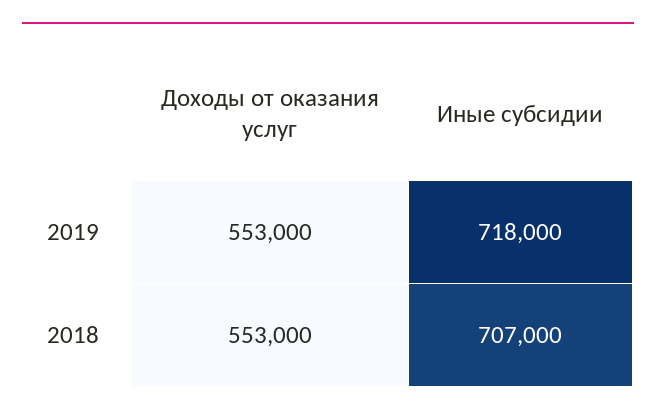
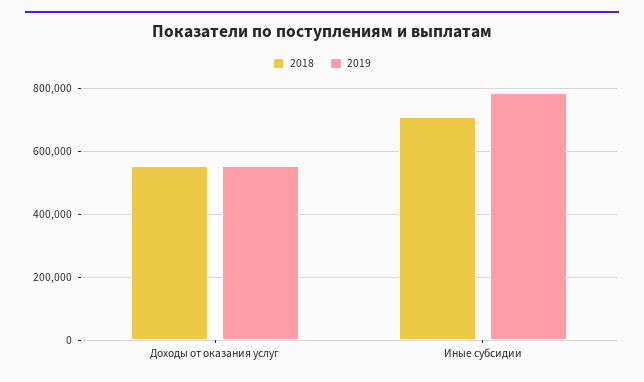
2019, Иные субсидии: 718000 -> 780000

